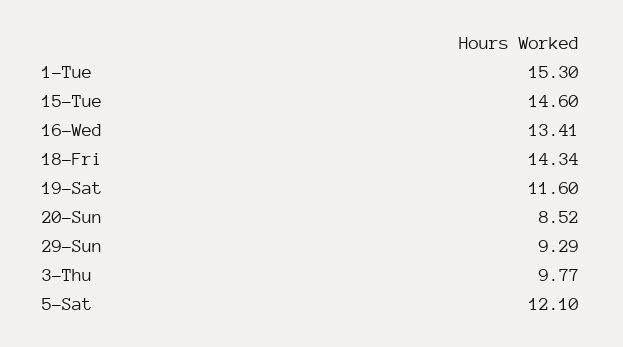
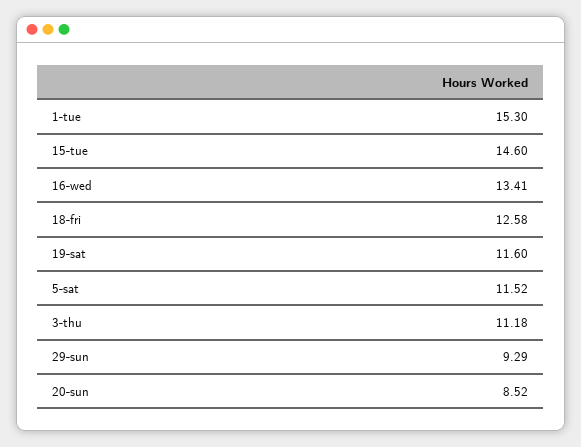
18-Fri: 14.34 -> 12.58
3-Thu: 9.77 -> 11.18
5-Sat: 12.1 -> 11.52

